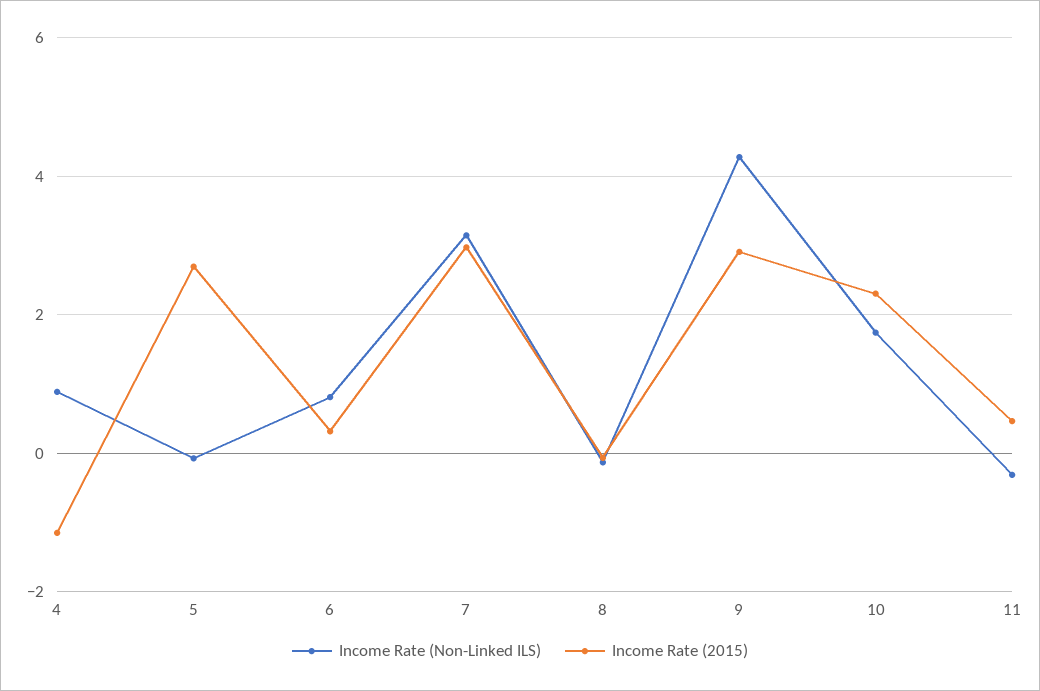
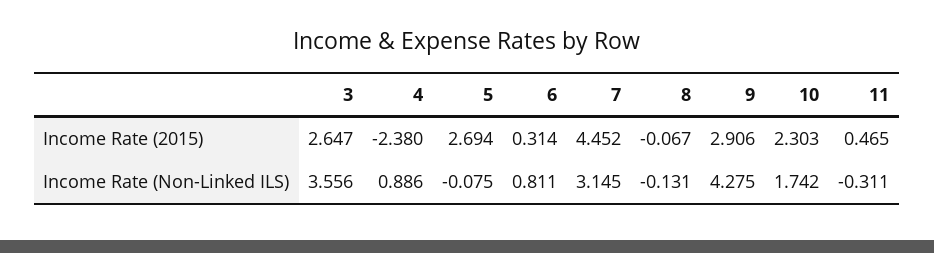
Income Rate (2015), 4: -1.2 -> -2.38
Income Rate (2015), 7: 3 -> 4.452
Income Rate (2015), 3: none -> 2.647
Income Rate (Non-Linked ILS), 3: none -> 3.556

